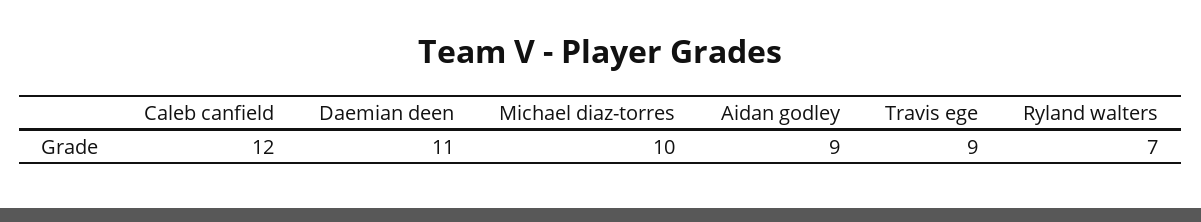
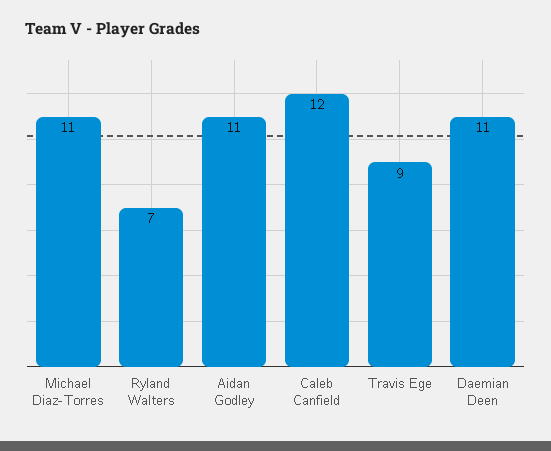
Michael diaz-torres: 10 -> 11
Aidan godley: 9 -> 11

